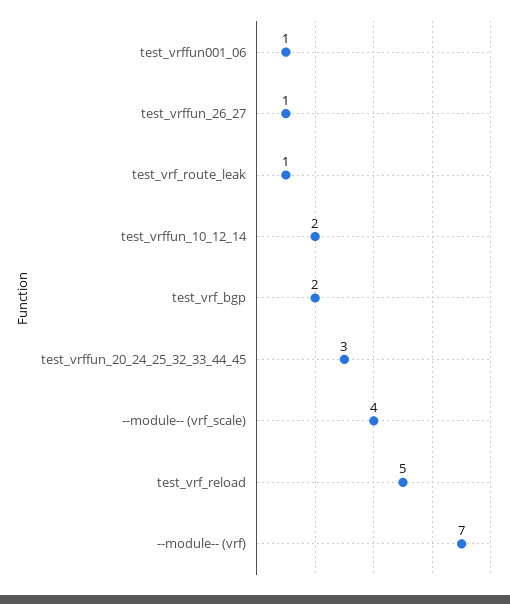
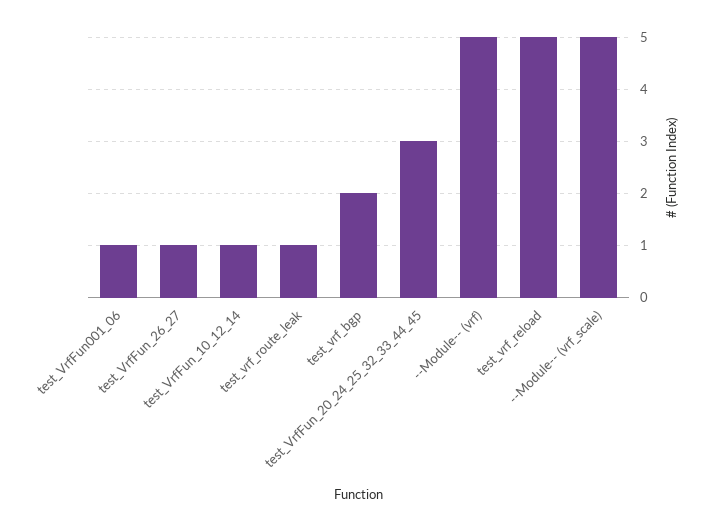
test_vrffun_10_12_14: 2 -> 1
--module-- (vrf_scale): 4 -> 5
--module-- (vrf): 7 -> 5

